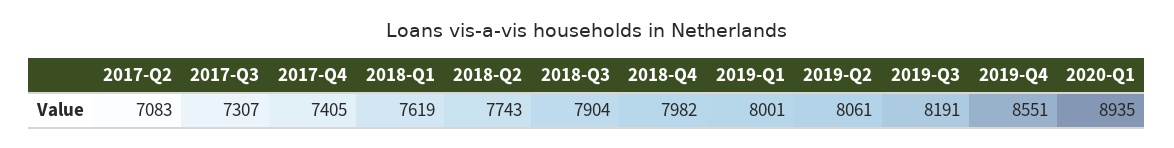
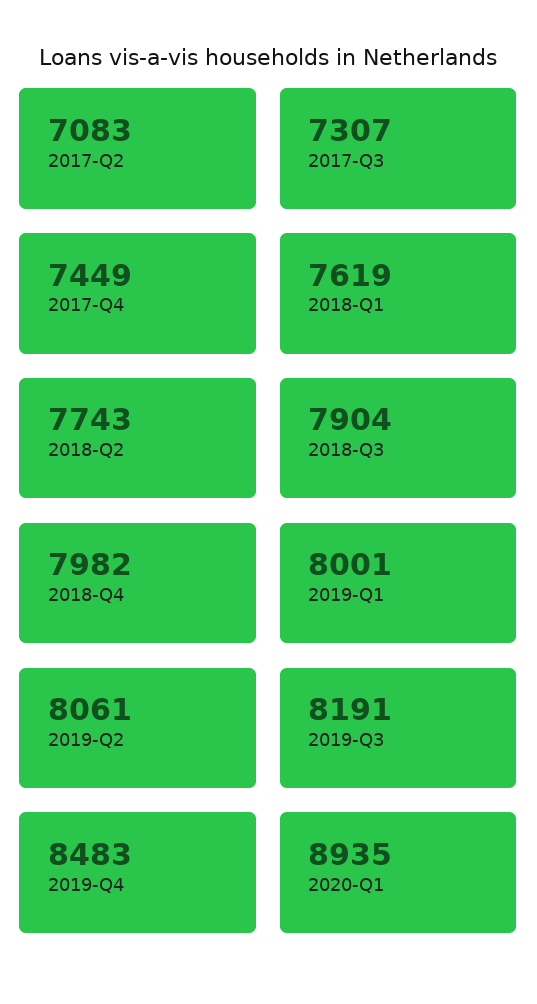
2017-Q4: 7405 -> 7449
2019-Q4: 8551 -> 8483

